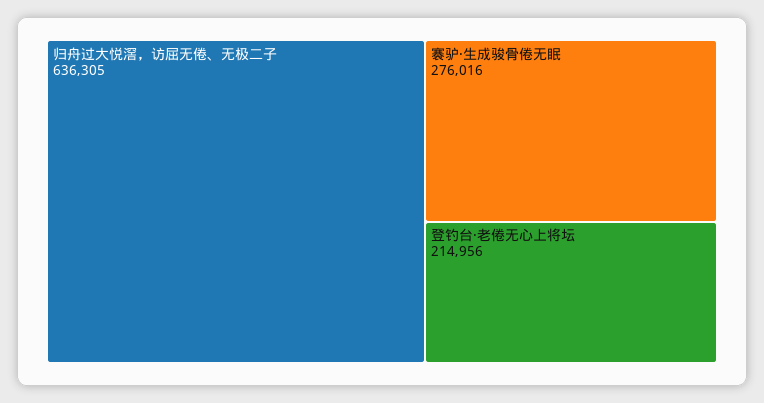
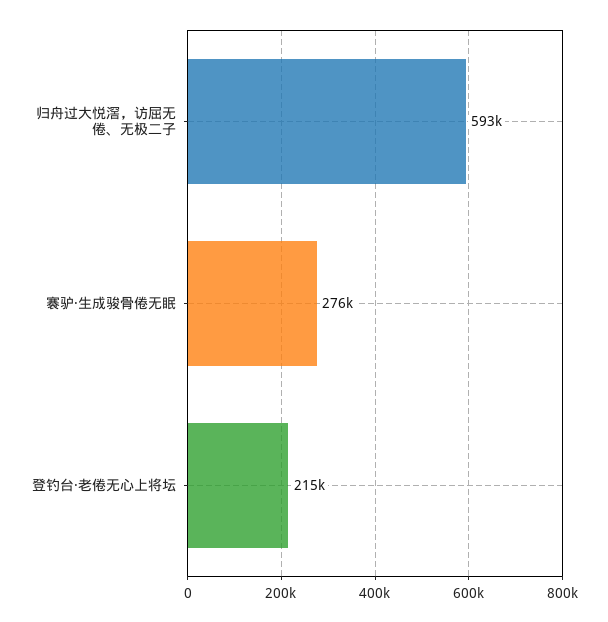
归舟过大悦滘，访屈无倦、无极二子: 636305 -> 593000

